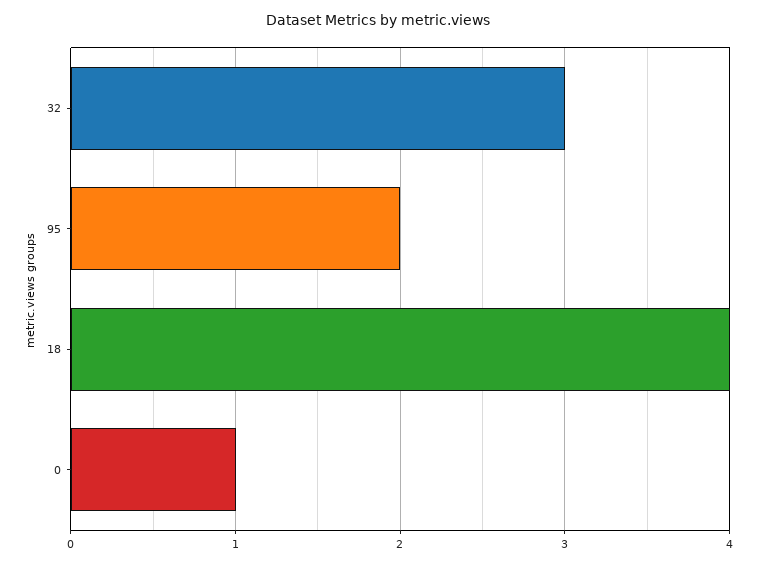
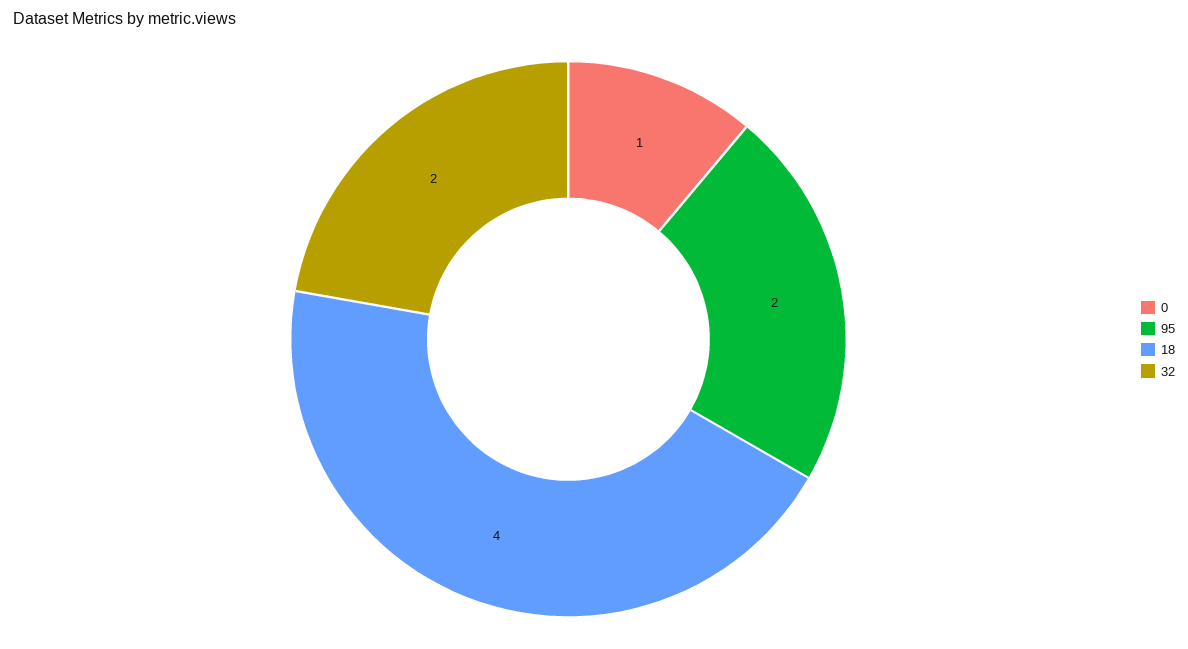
32: 3 -> 2

